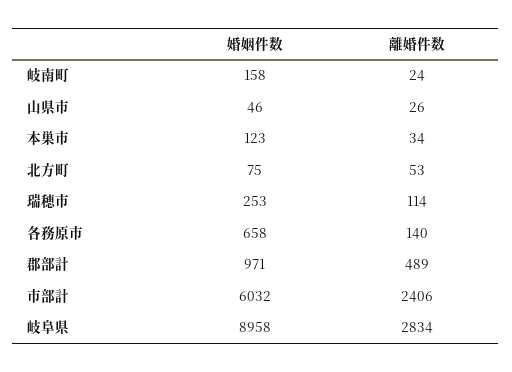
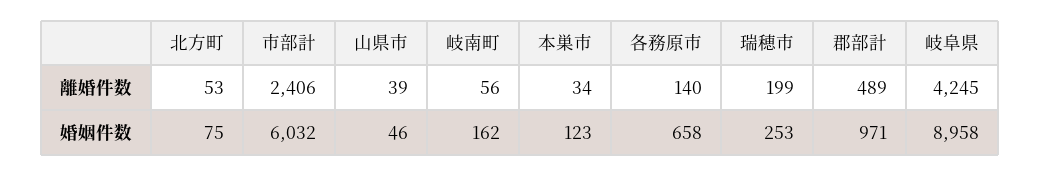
婚姻件数, 岐南町: 158 -> 162
離婚件数, 岐南町: 24 -> 56
離婚件数, 山県市: 26 -> 39
離婚件数, 瑞穂市: 114 -> 199
離婚件数, 岐阜県: 2834 -> 4245

